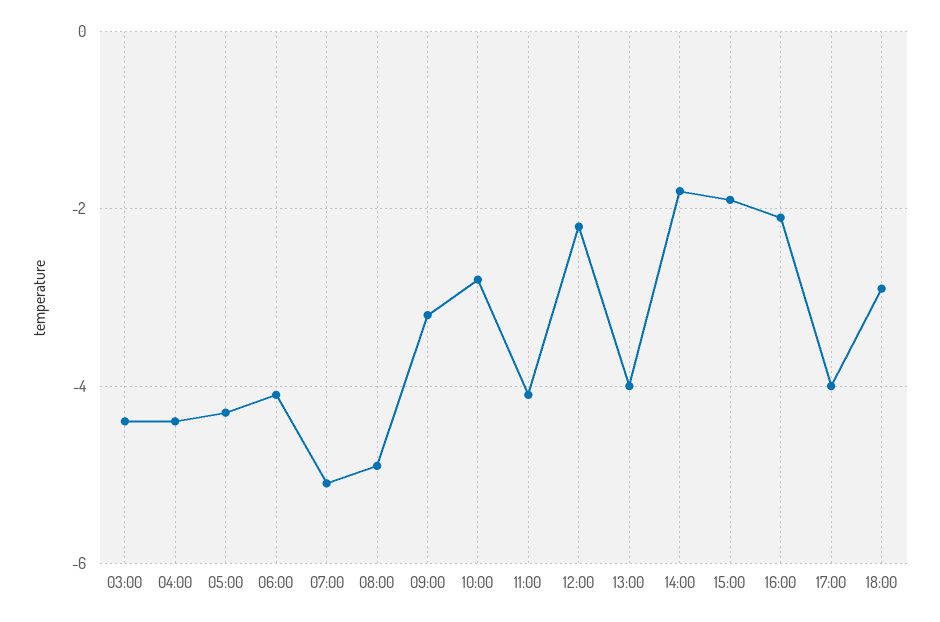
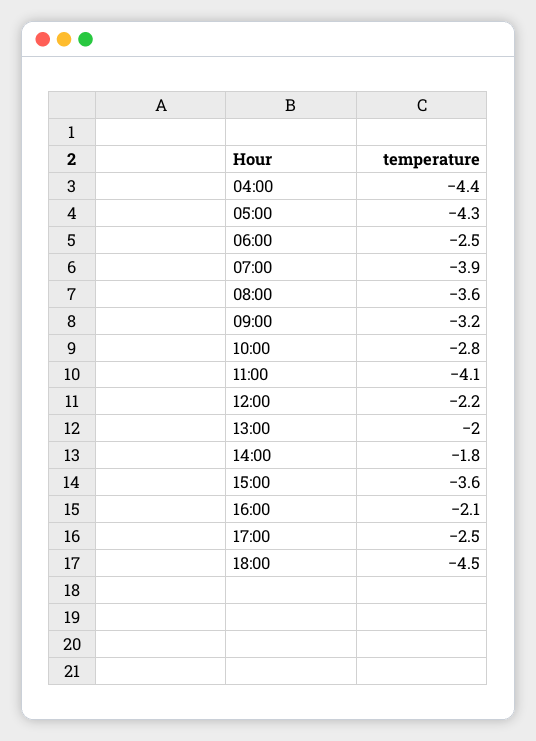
03:00: -4.5 -> none
06:00: -4 -> -2.5
07:00: -5 -> -3.9
08:00: -5 -> -3.6
13:00: -4 -> -2
15:00: -2 -> -3.6
17:00: -4 -> -2.5
18:00: -3 -> -4.5

